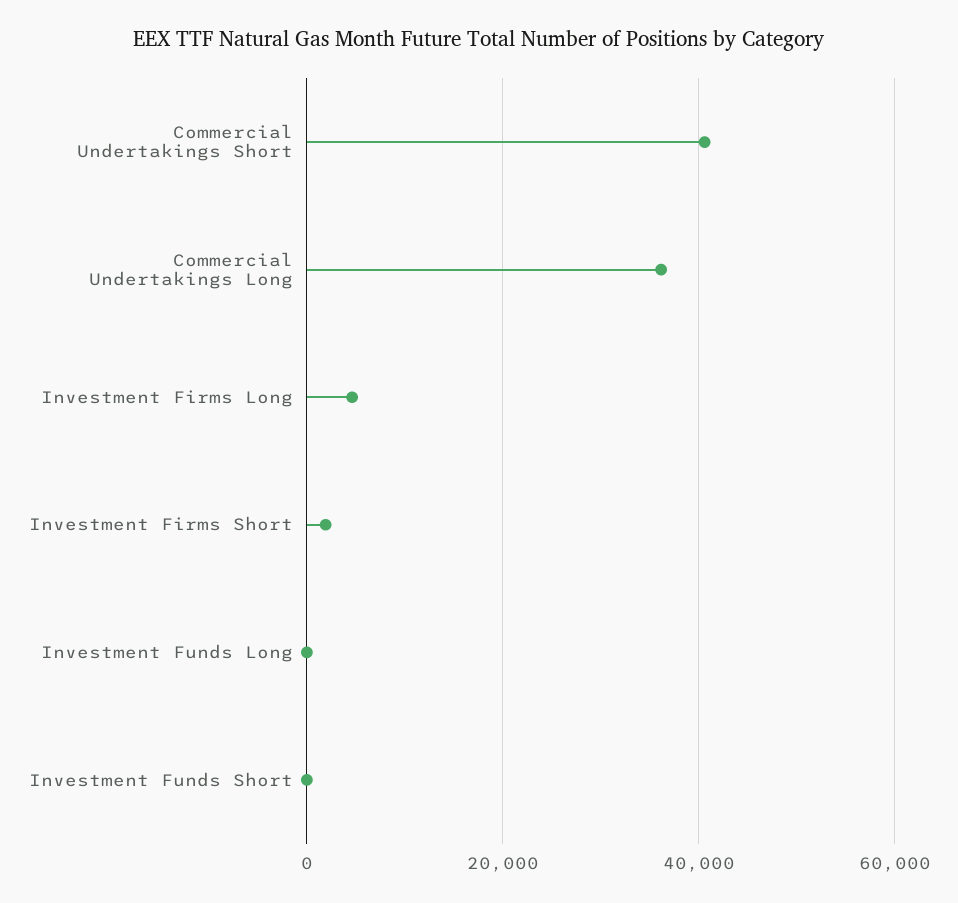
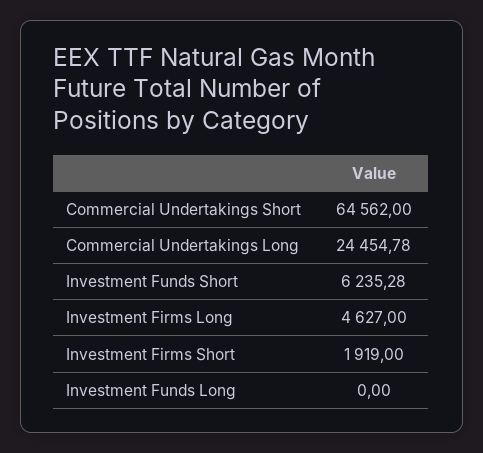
Commercial Undertakings Short: 40000 -> 64562
Commercial Undertakings Long: 36000 -> 24454.78
Investment Funds Short: 0 -> 6235.28

